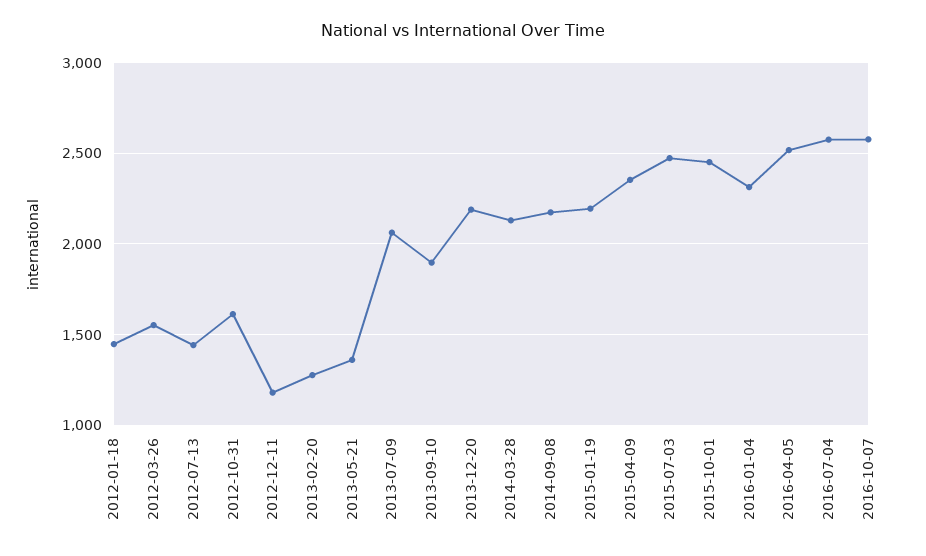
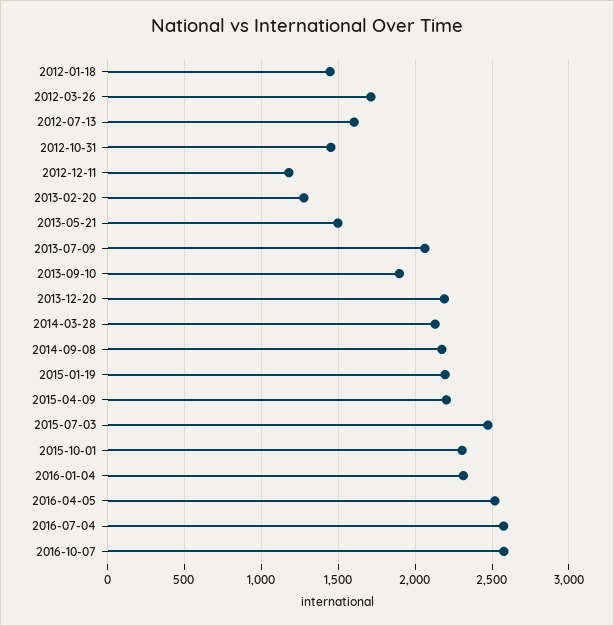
2012-03-26: 1550 -> 1700
2012-07-13: 1450 -> 1600
2012-10-31: 1600 -> 1450
2013-05-21: 1350 -> 1500
2015-04-09: 2350 -> 2200
2015-10-01: 2450 -> 2300

